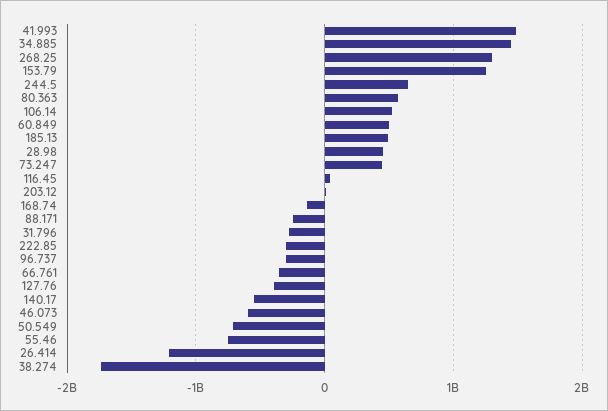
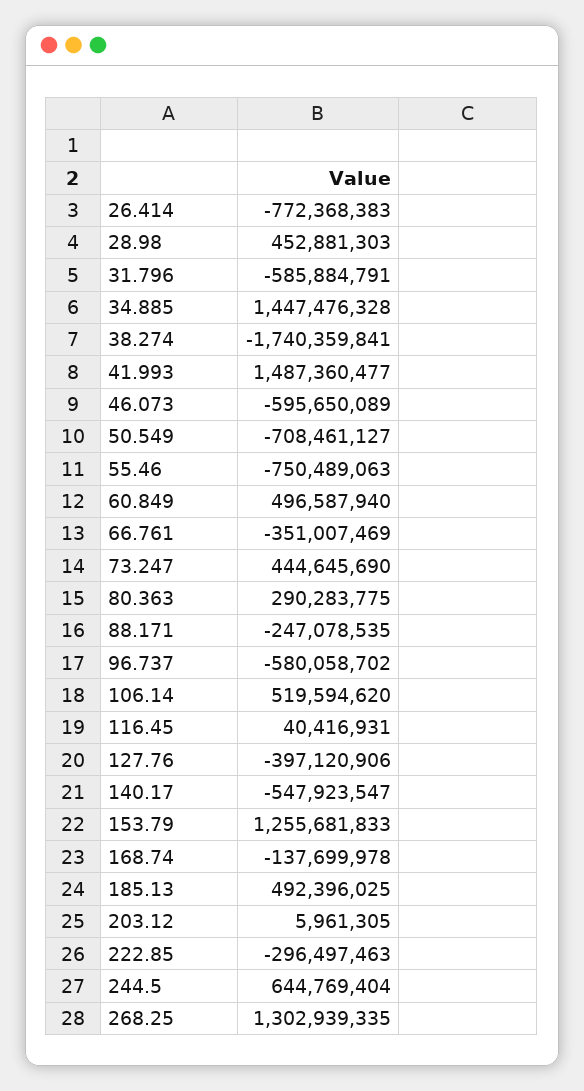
80.363: 600000000 -> 290283775
31.796: -300000000 -> -585884791
96.737: -300000000 -> -580058702
26.414: -1200000000 -> -772368383

